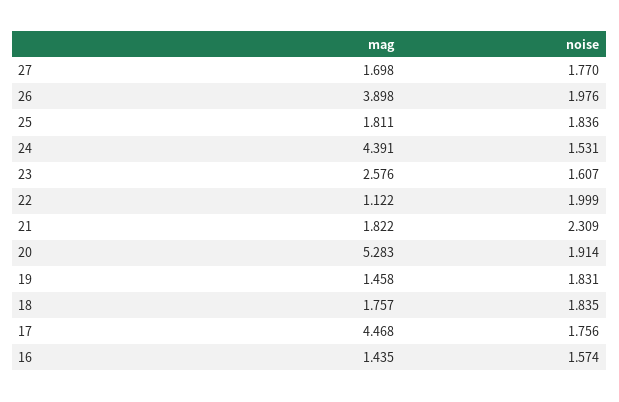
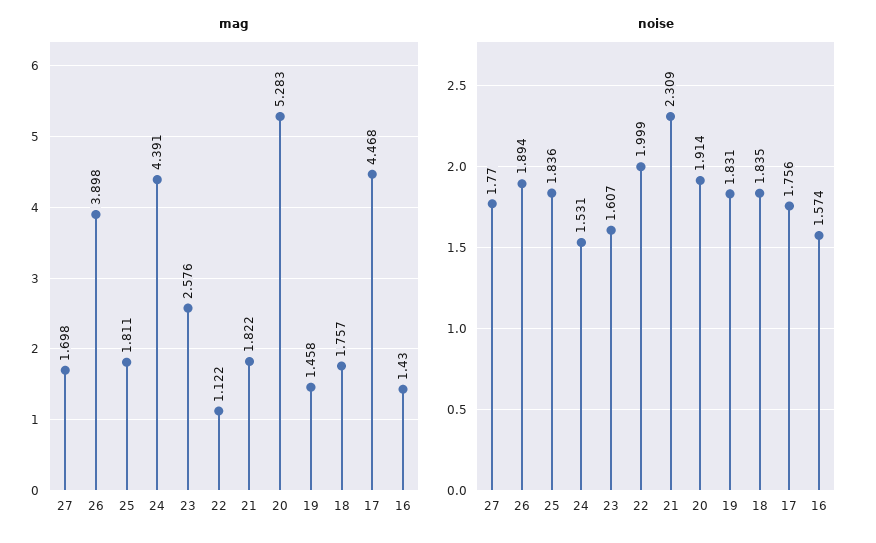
noise, 26: 1.976 -> 1.894
mag, 16: 1.435 -> 1.43

